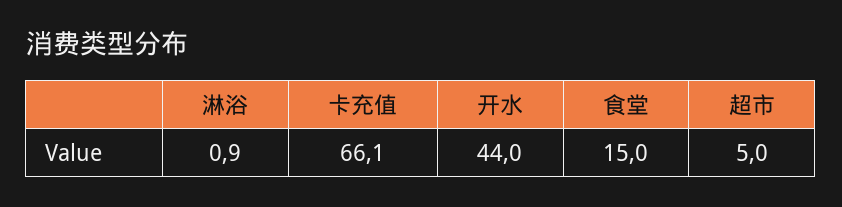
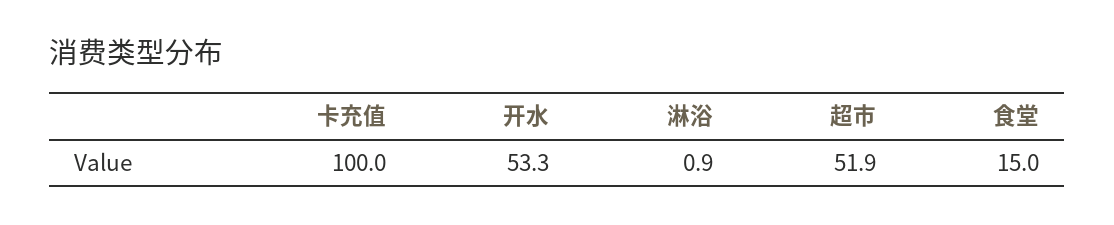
卡充值: 66.1 -> 100
开水: 44 -> 53.3
超市: 5 -> 51.9

